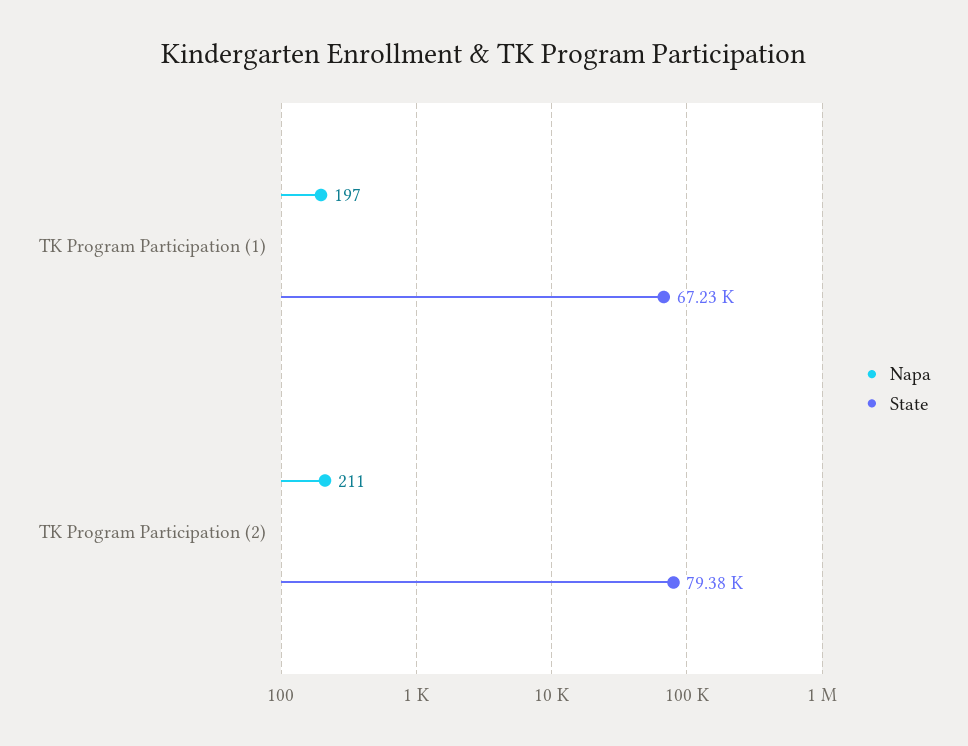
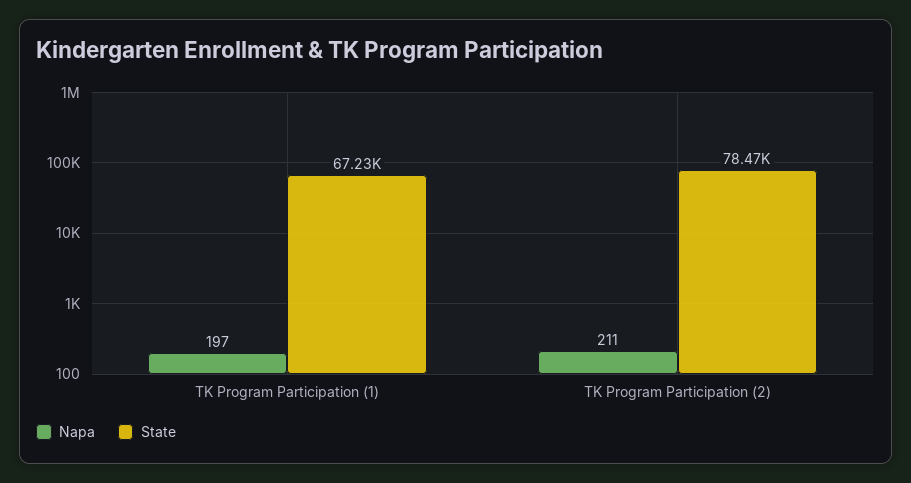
State, TK Program Participation (2): 79380 -> 78470

